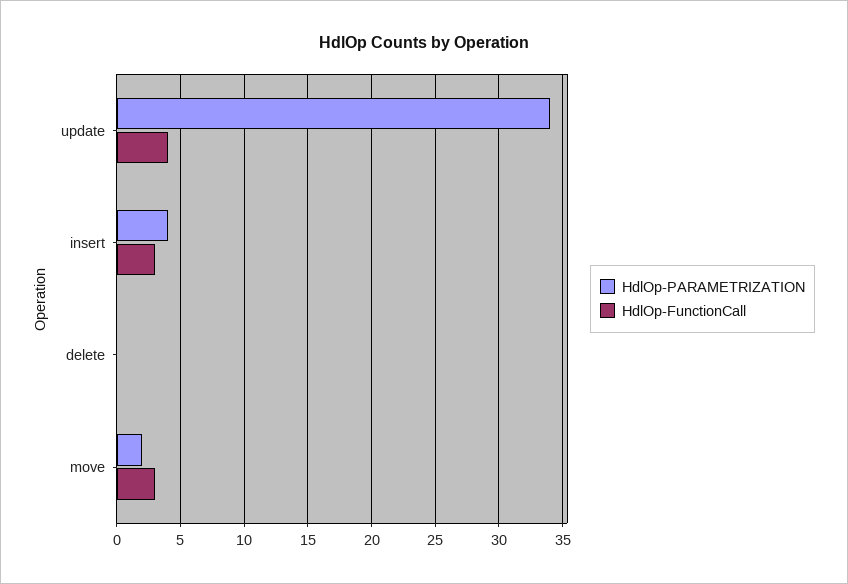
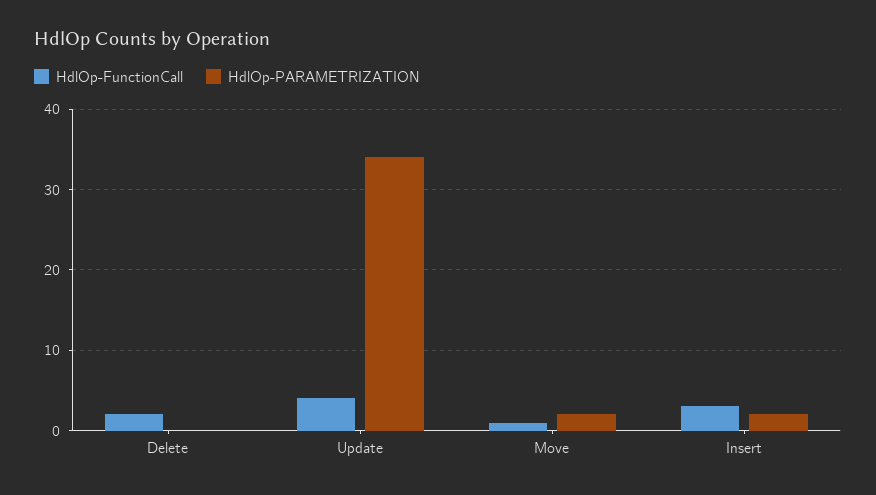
HdlOp-PARAMETRIZATION, insert: 4 -> 2
HdlOp-FunctionCall, delete: 0 -> 2
HdlOp-FunctionCall, move: 3 -> 1

